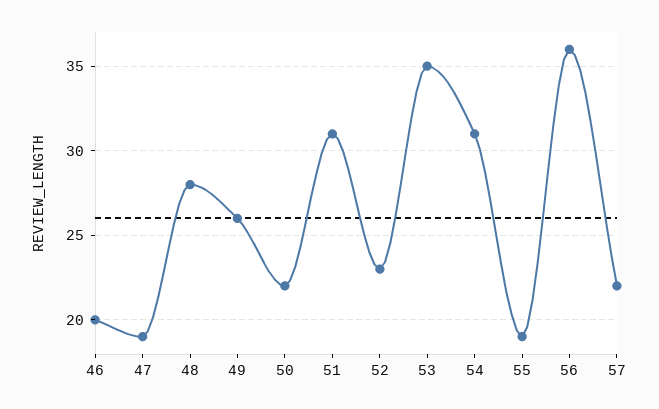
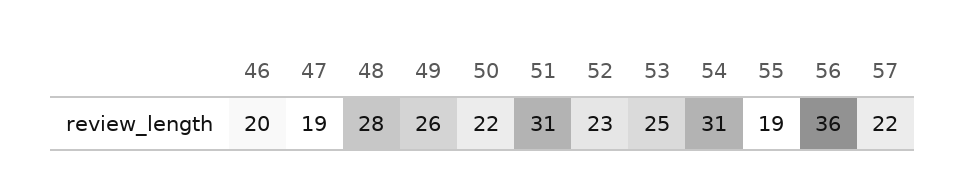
53: 35 -> 25

